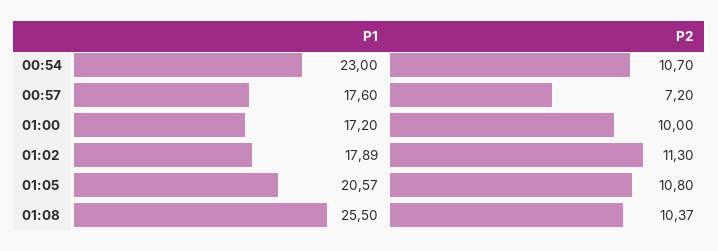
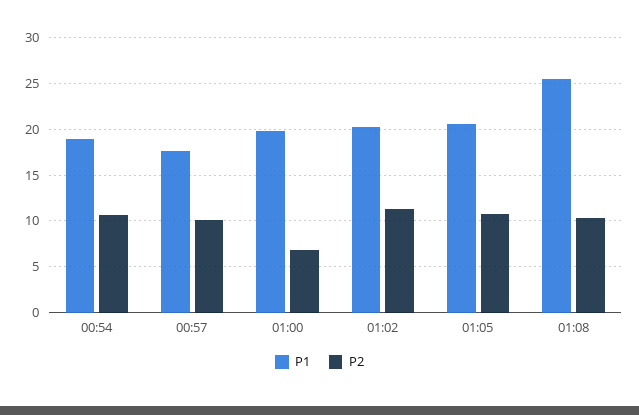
P1, 00:54: 23 -> 19
P2, 00:57: 7.2 -> 10
P1, 01:00: 17.2 -> 20
P2, 01:00: 10 -> 7
P1, 01:02: 17.89 -> 20

